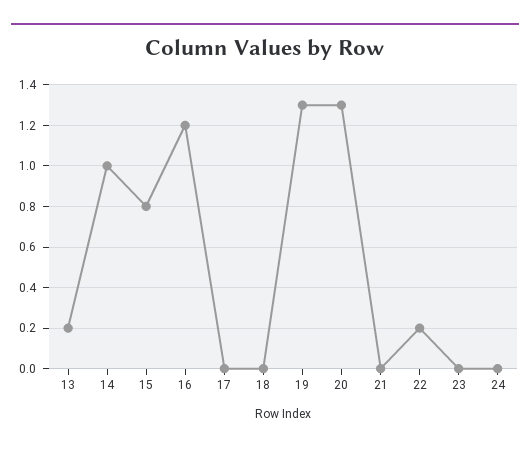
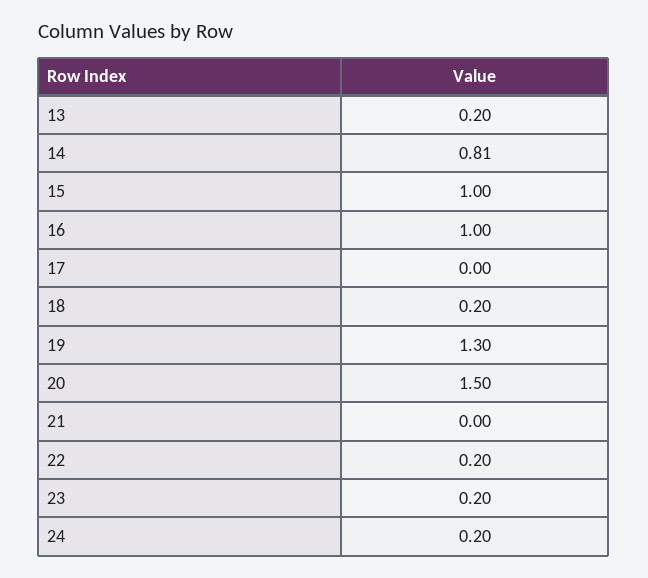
14: 1 -> 0.81
15: 0.8 -> 1
16: 1.2 -> 1
18: 0 -> 0.2
20: 1.3 -> 1.5
23: 0 -> 0.2
24: 0 -> 0.2

